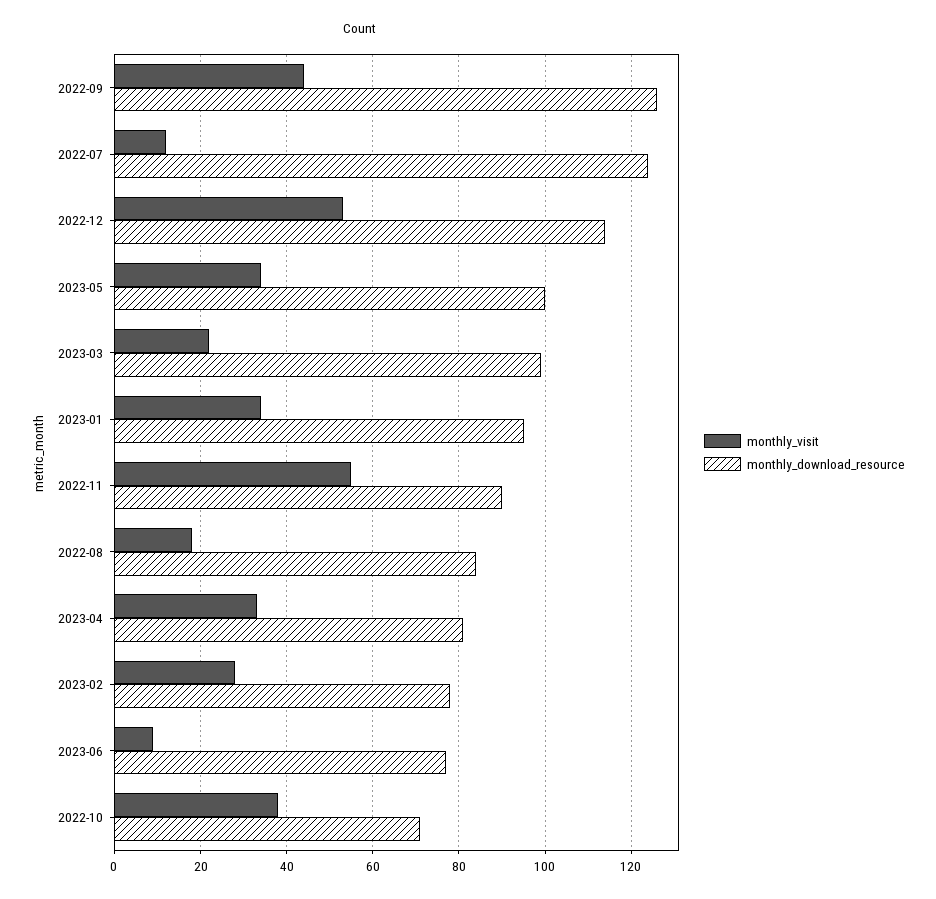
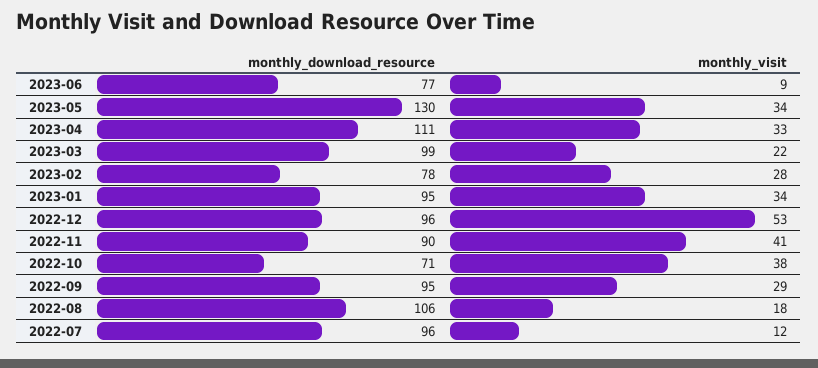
monthly_visit, 2022-09: 45 -> 29
monthly_download_resource, 2022-09: 125 -> 95
monthly_download_resource, 2022-07: 125 -> 96
monthly_download_resource, 2022-12: 115 -> 96
monthly_download_resource, 2023-05: 100 -> 130
monthly_visit, 2022-11: 55 -> 41
monthly_download_resource, 2022-08: 85 -> 106
monthly_download_resource, 2023-04: 80 -> 111

